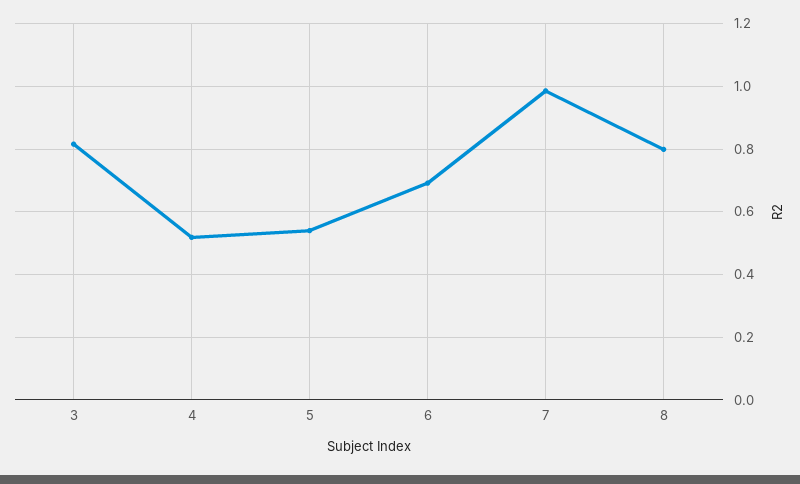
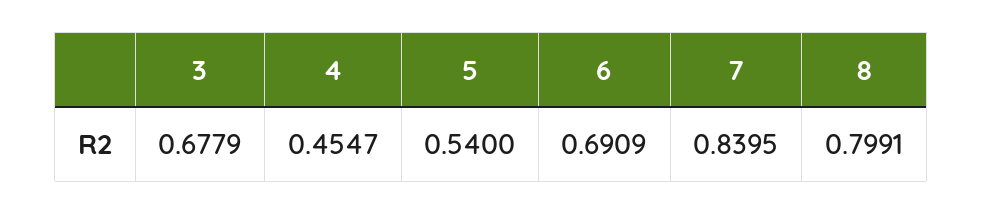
3: 0.82 -> 0.6779
4: 0.52 -> 0.4547
7: 0.98 -> 0.8395

